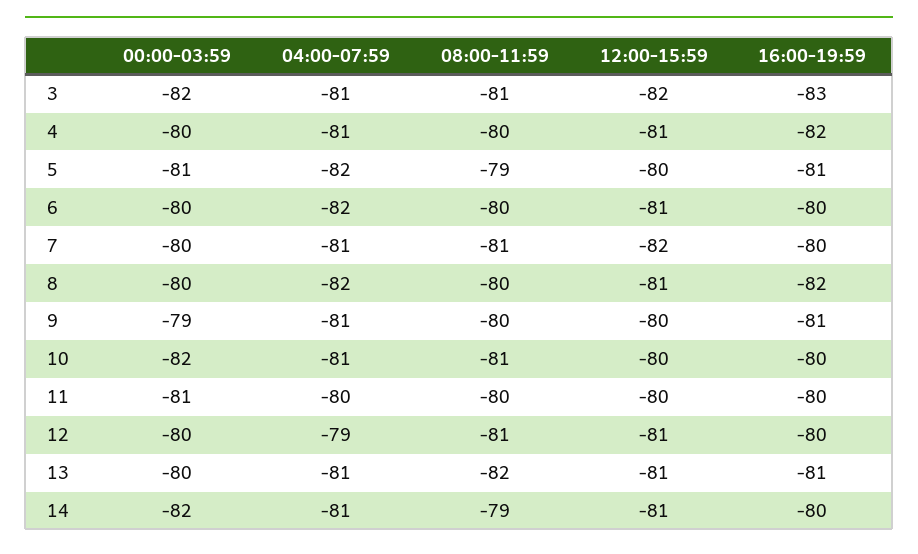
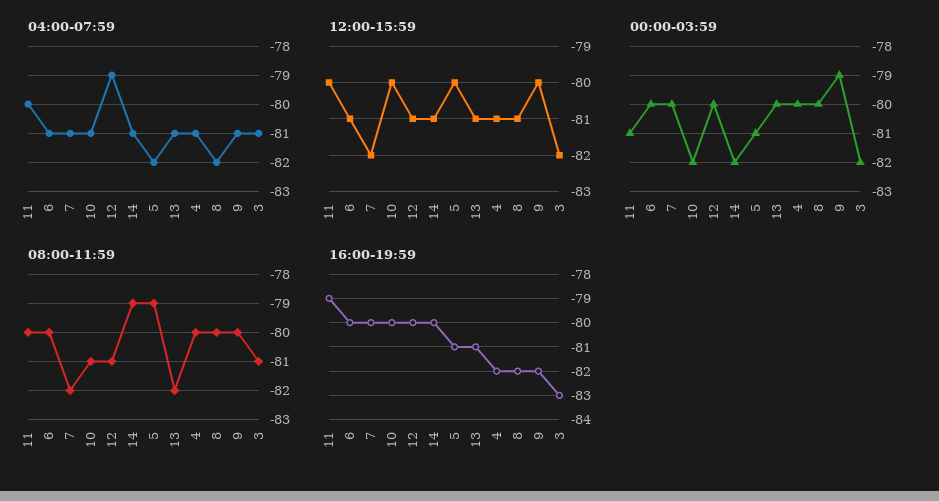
04:00-07:59, 6: -82 -> -81
08:00-11:59, 7: -81 -> -82
16:00-19:59, 9: -81 -> -82
16:00-19:59, 11: -80 -> -79

